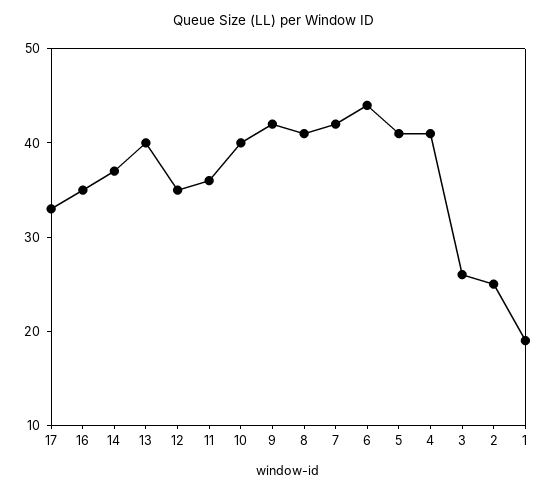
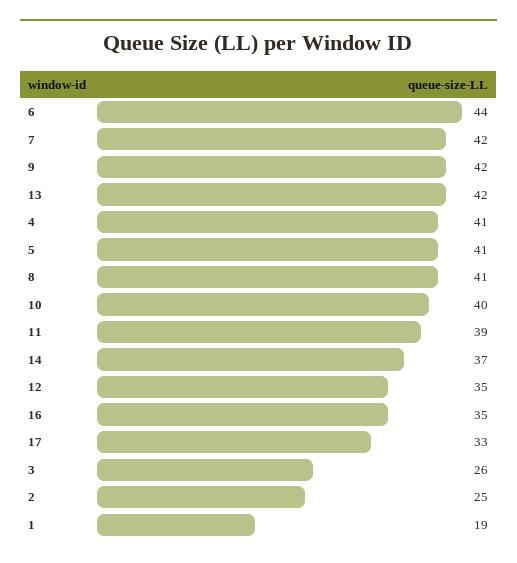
13: 40 -> 42
11: 36 -> 39

